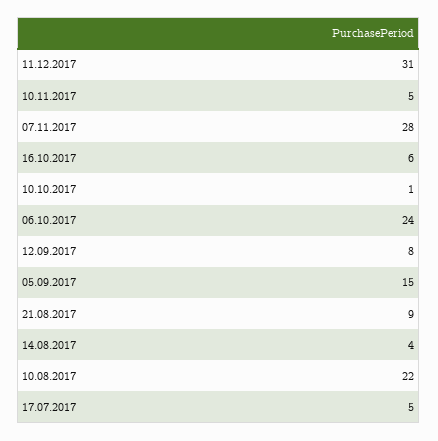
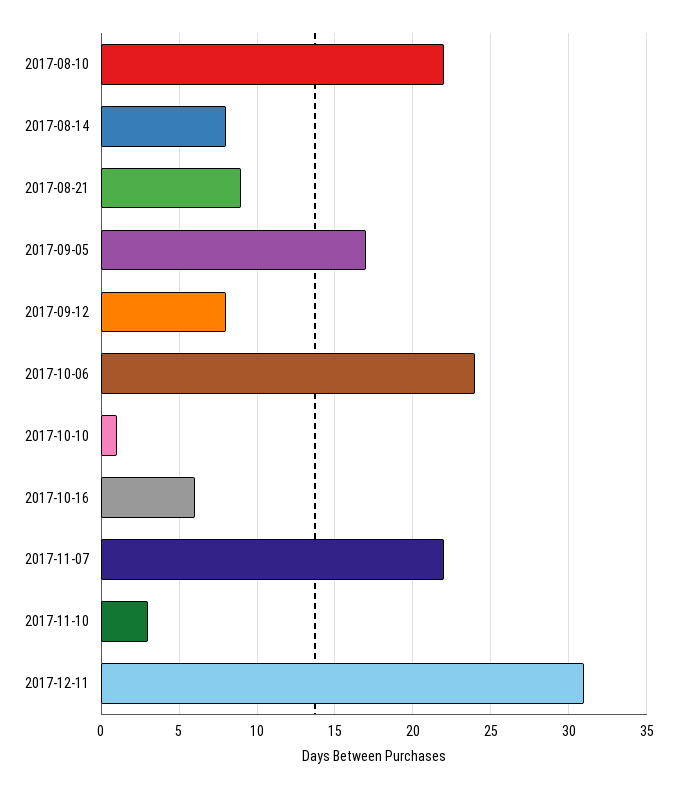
10.11.2017: 5 -> 3
07.11.2017: 28 -> 22
05.09.2017: 15 -> 17
14.08.2017: 4 -> 8
17.07.2017: 5 -> none

